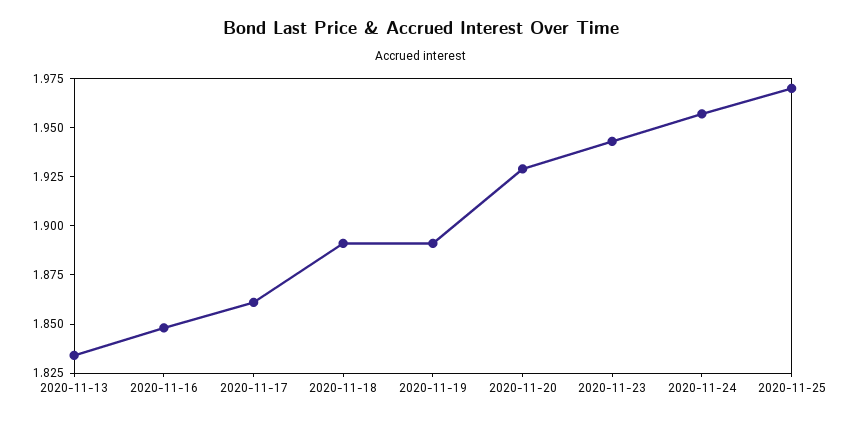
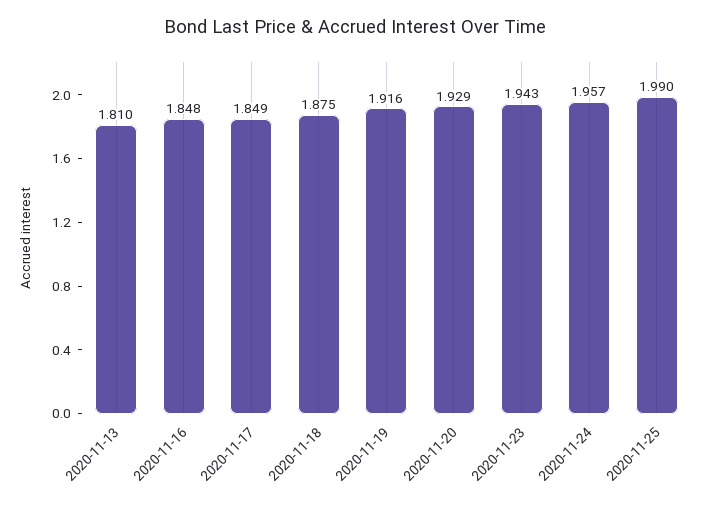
2020-11-13: 1.835 -> 1.81
2020-11-17: 1.86 -> 1.849
2020-11-18: 1.89 -> 1.875
2020-11-19: 1.89 -> 1.916
2020-11-25: 1.97 -> 1.99

